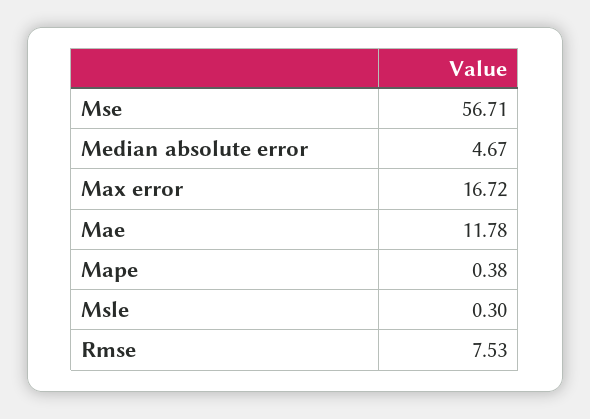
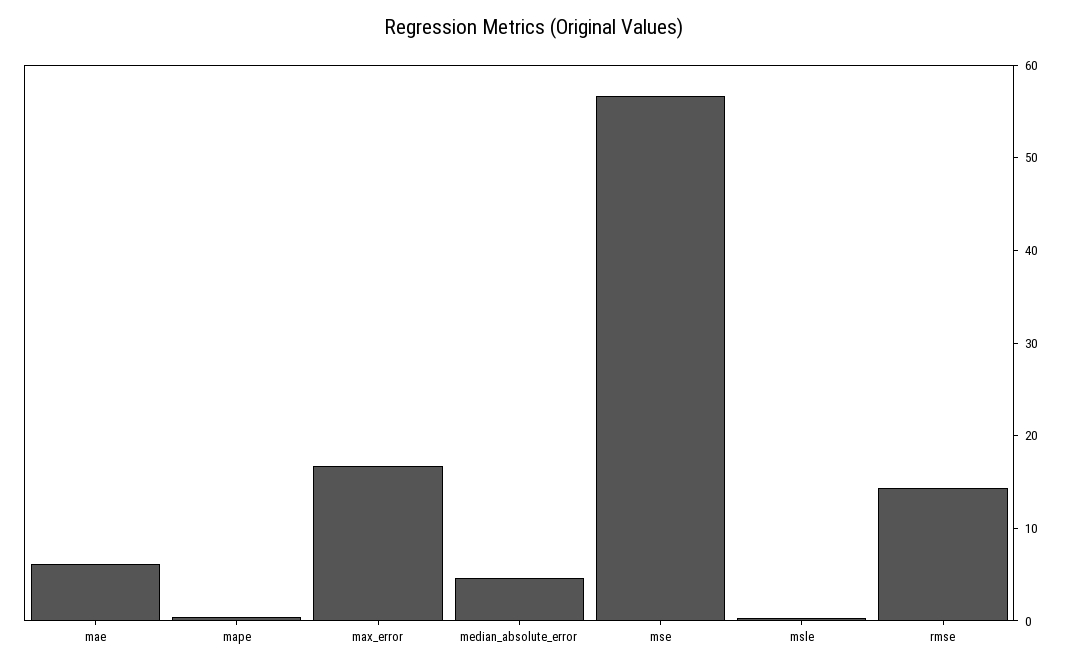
Mae: 11.78 -> 6
Rmse: 7.53 -> 14

